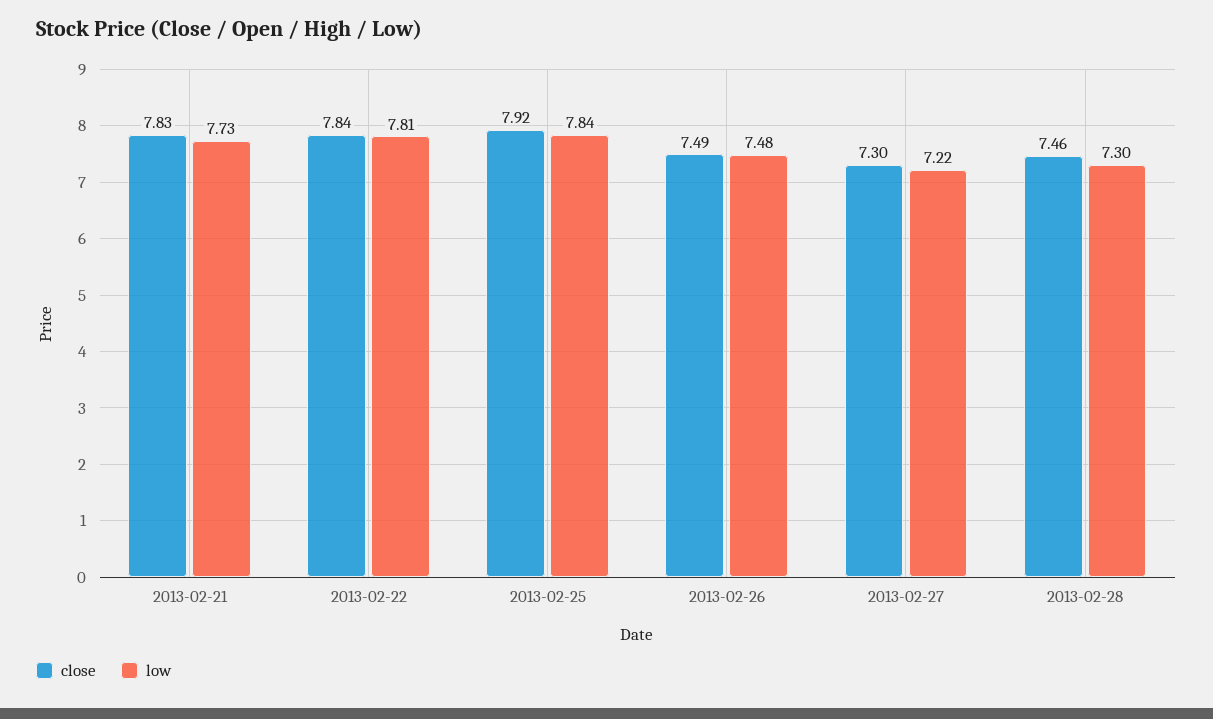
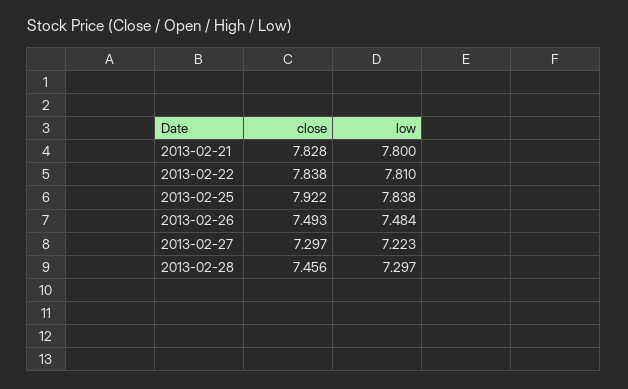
low, 2013-02-21: 7.73 -> 7.8

